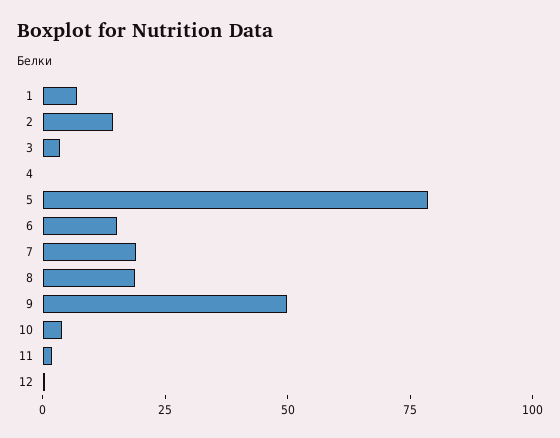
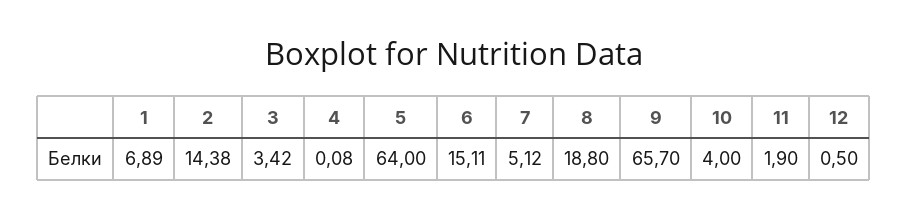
5: 80 -> 64
7: 20 -> 5.12
9: 50 -> 65.7

